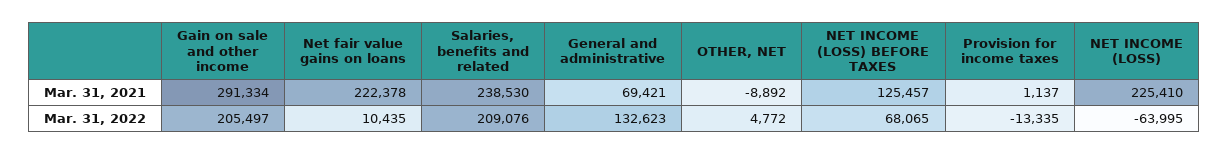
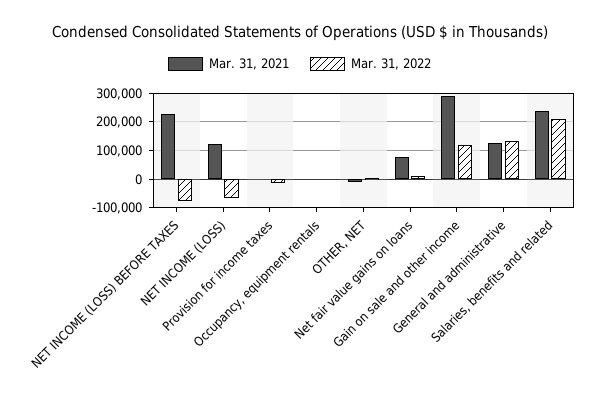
Mar. 31, 2021, Net fair value gains on loans: 222378 -> 75000
Mar. 31, 2021, General and administrative: 69421 -> 125000
Mar. 31, 2021, NET INCOME (LOSS) BEFORE TAXES: 125457 -> 225000
Mar. 31, 2021, NET INCOME (LOSS): 225410 -> 125000
Mar. 31, 2022, Gain on sale and other income: 205497 -> 125000
Mar. 31, 2022, NET INCOME (LOSS) BEFORE TAXES: 68065 -> -75000
Mar. 31, 2021, Occupancy, equipment rentals: none -> 0
Mar. 31, 2022, Occupancy, equipment rentals: none -> 0

